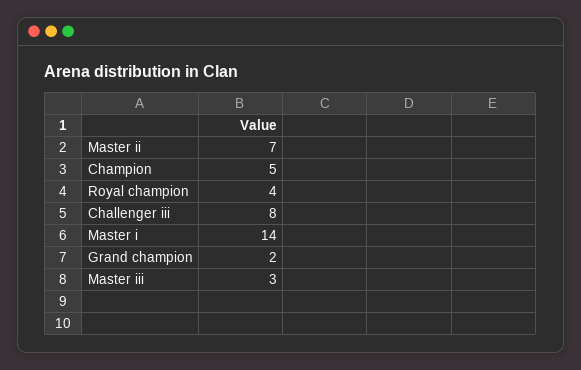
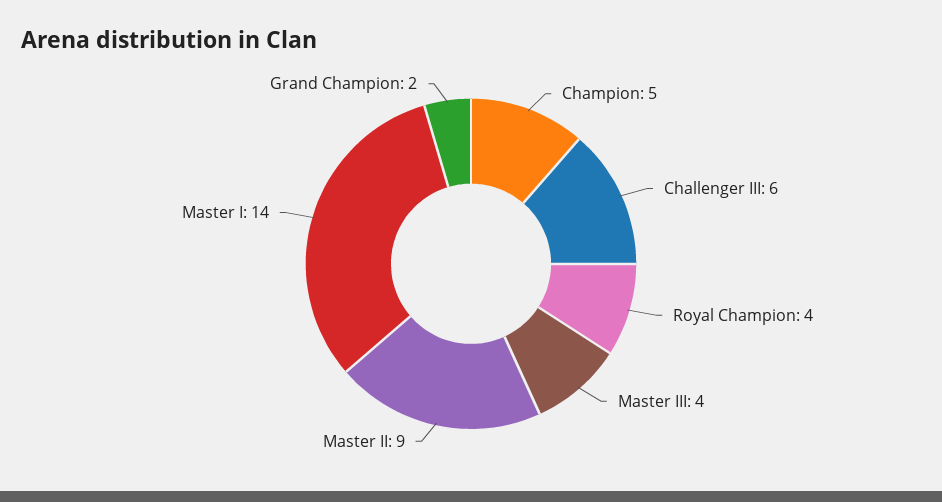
Master ii: 7 -> 9
Challenger iii: 8 -> 6
Master iii: 3 -> 4

